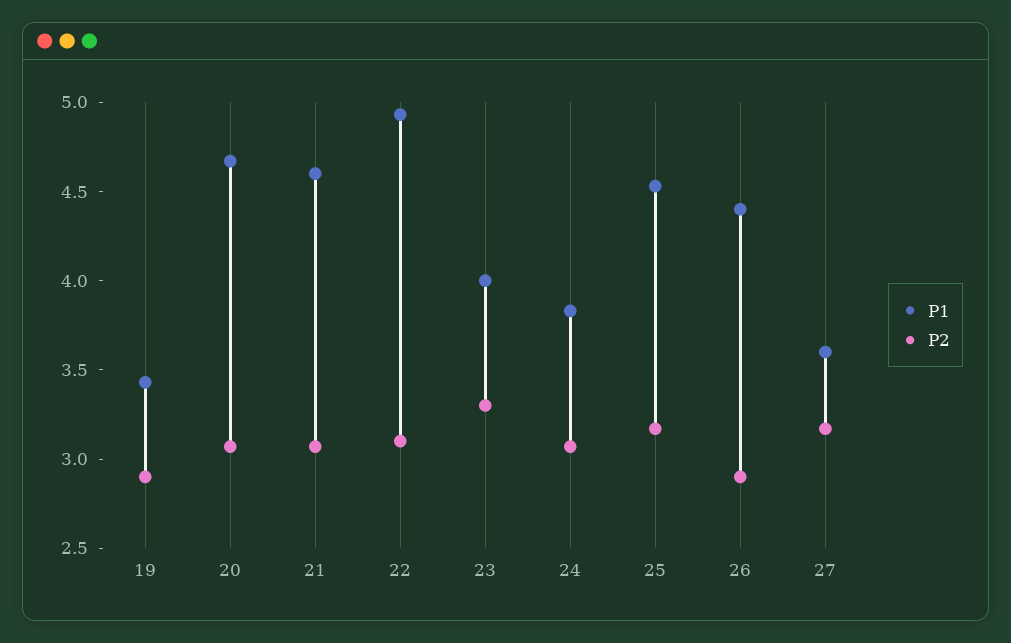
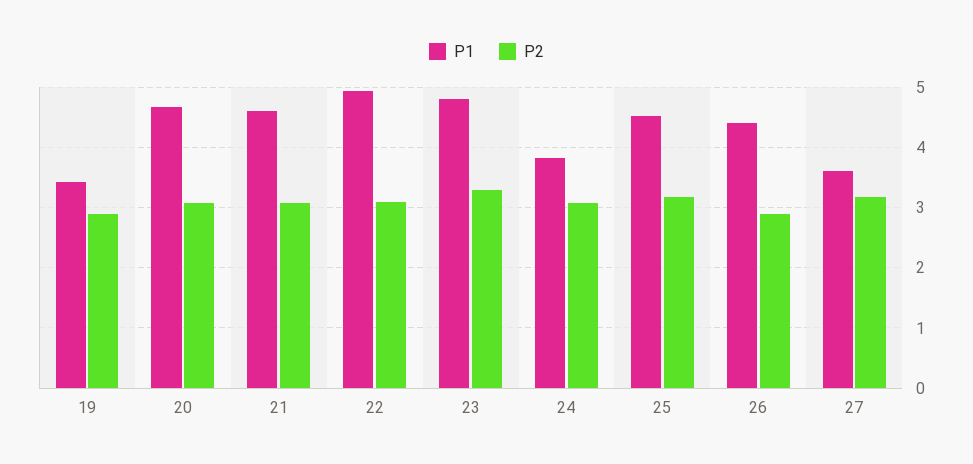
P1, 23: 4 -> 4.8

